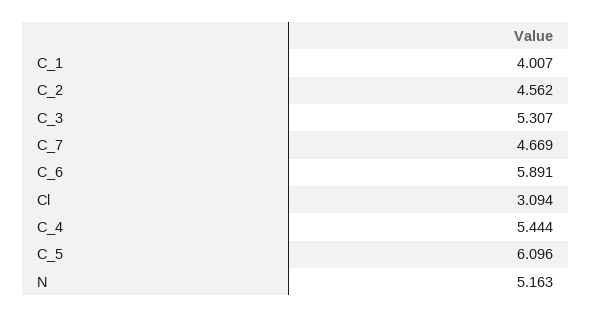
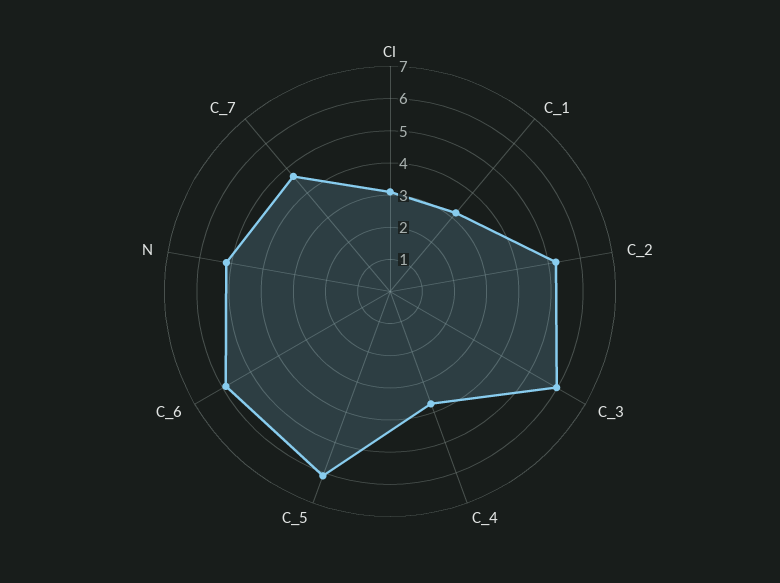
C_1: 4.007 -> 3.25
C_2: 4.562 -> 5.25
C_3: 5.307 -> 6
C_4: 5.444 -> 3.75

